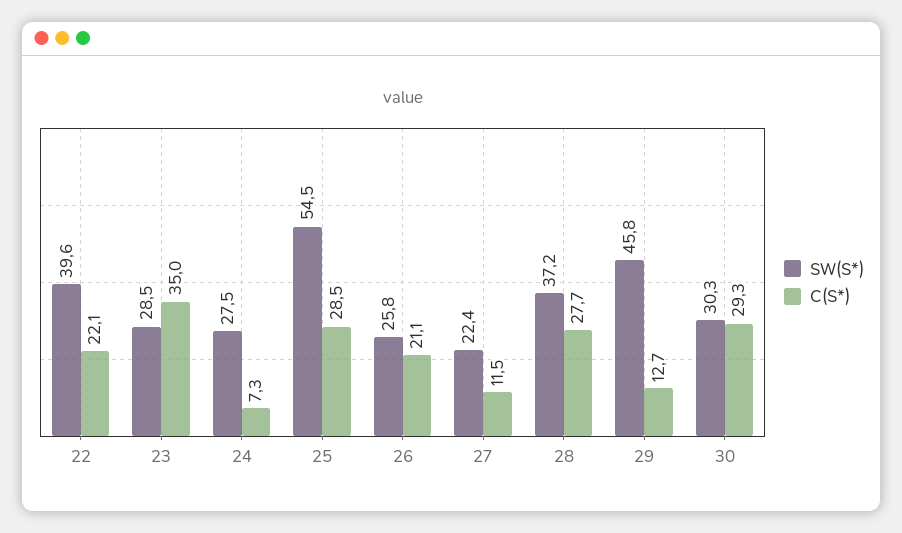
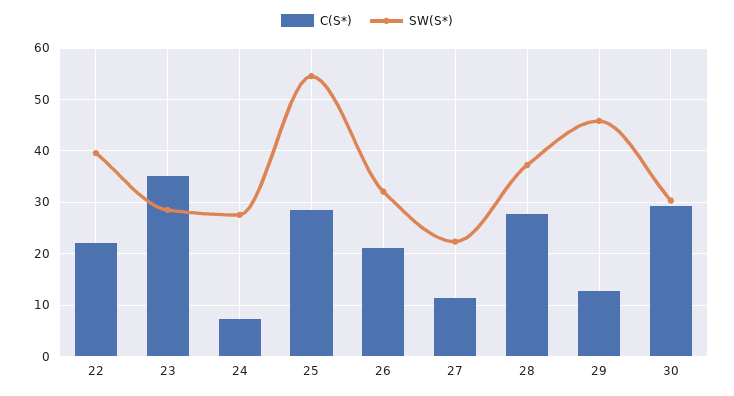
SW(S*), 26: 25.8 -> 32

